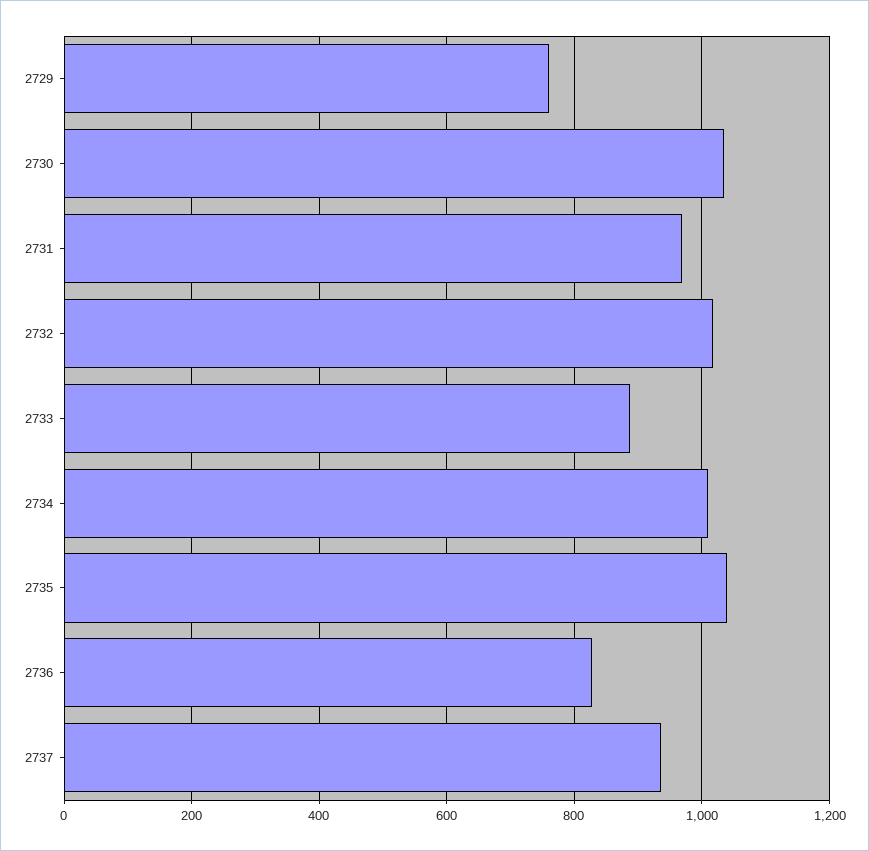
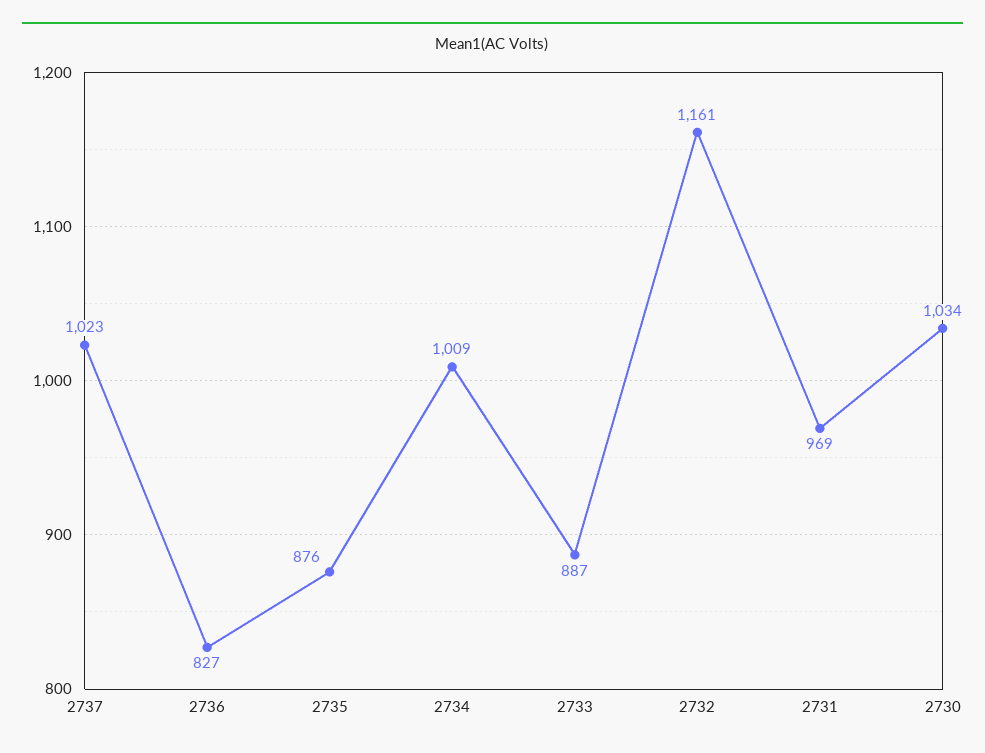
2729: 760 -> none
2732: 1020 -> 1161
2735: 1040 -> 876
2737: 940 -> 1023

